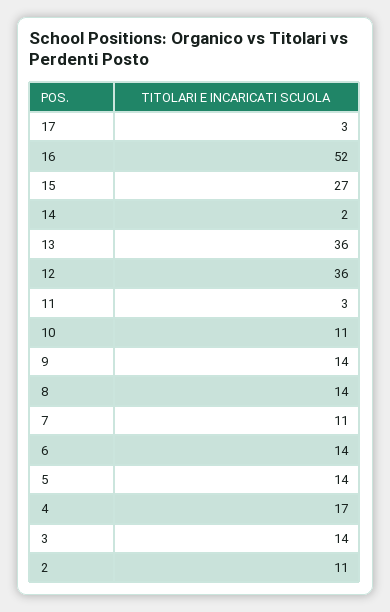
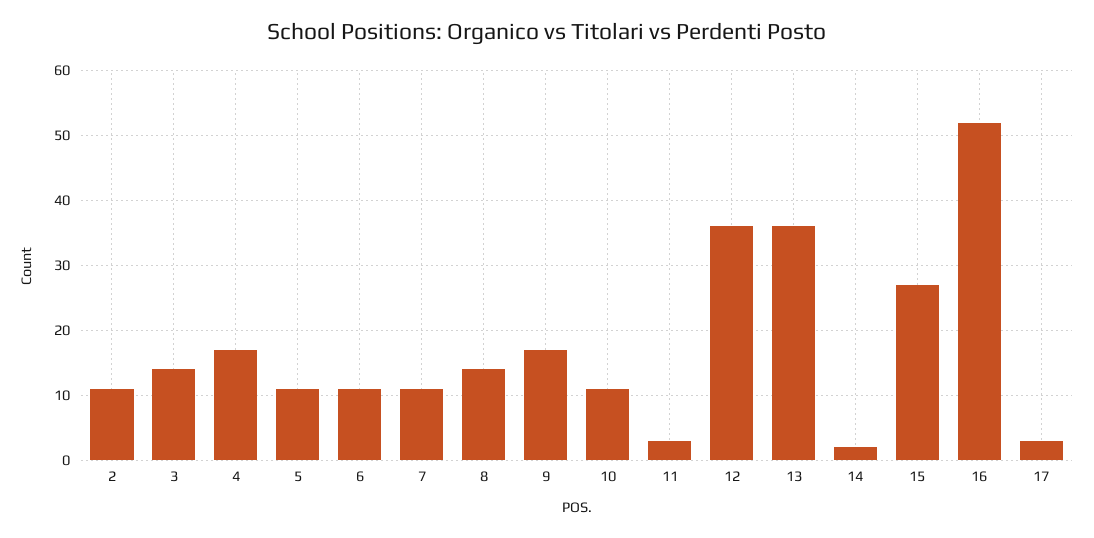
9: 14 -> 17
6: 14 -> 11
5: 14 -> 11

